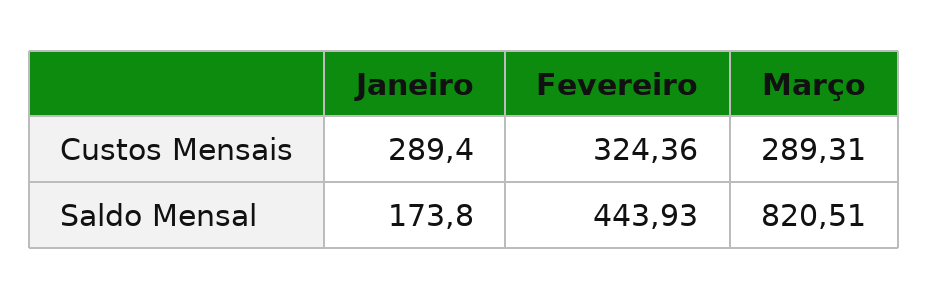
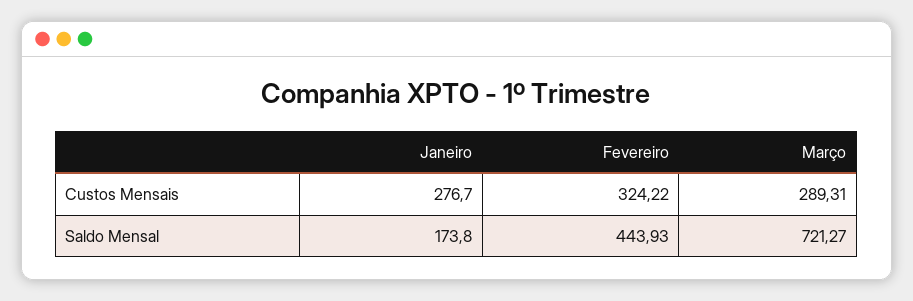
Janeiro, Custos Mensais: 289.4 -> 276.7
Fevereiro, Custos Mensais: 324.36 -> 324.22
Março, Saldo Mensal: 820.51 -> 721.27

